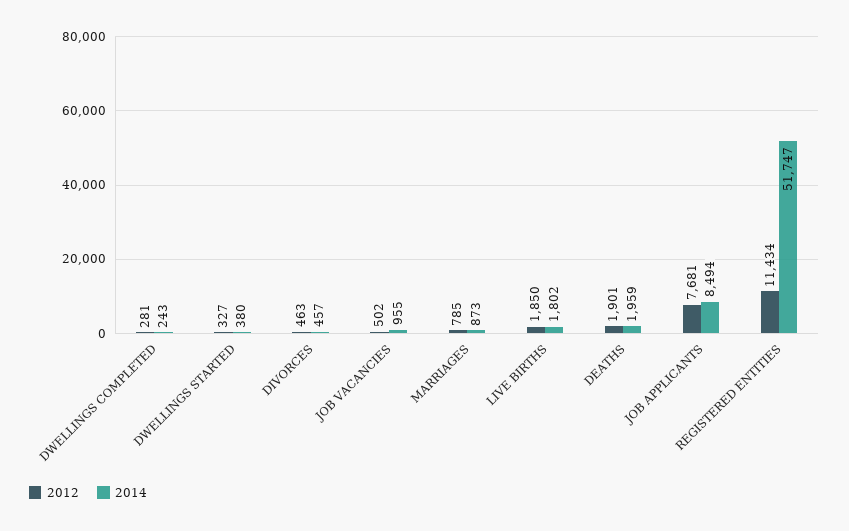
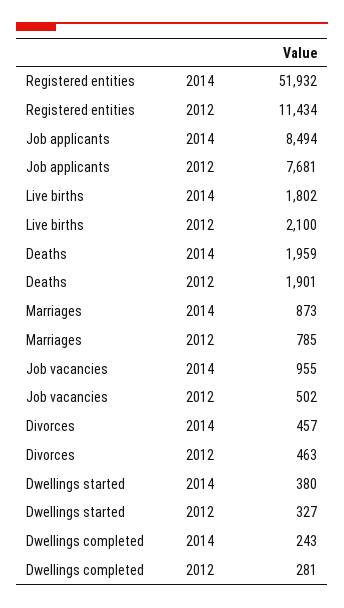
2012, LIVE BIRTHS: 1850 -> 2100
2014, REGISTERED ENTITIES: 51747 -> 51932

